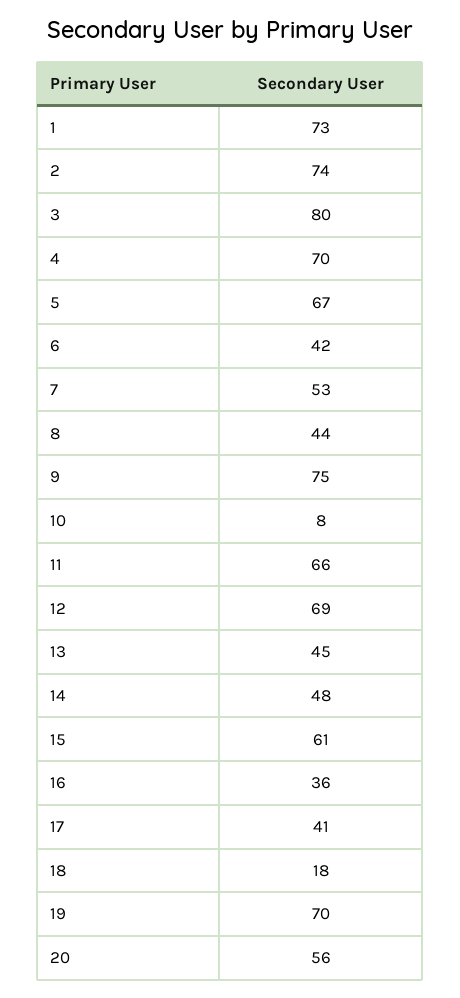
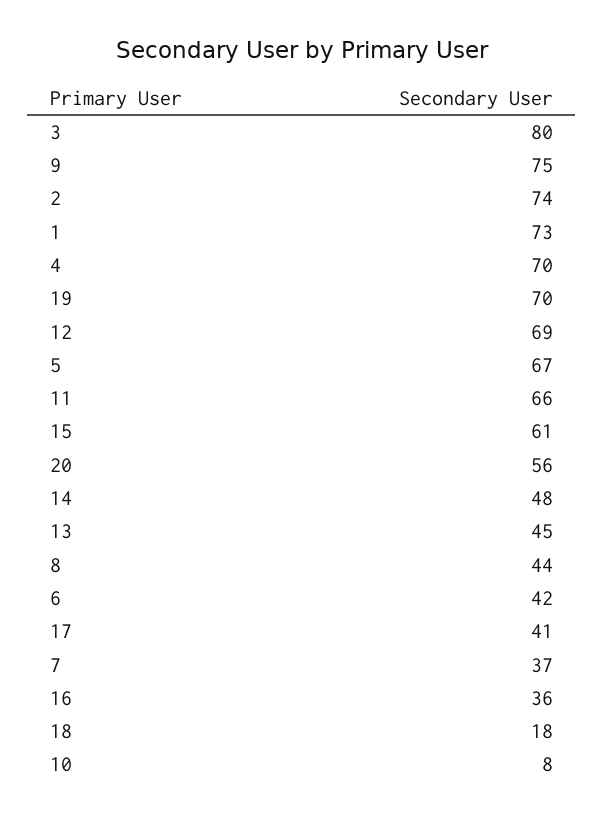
7: 53 -> 37

